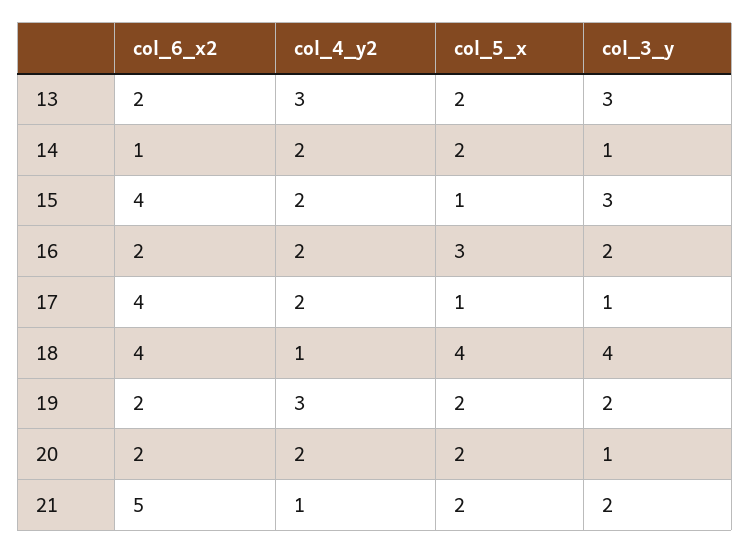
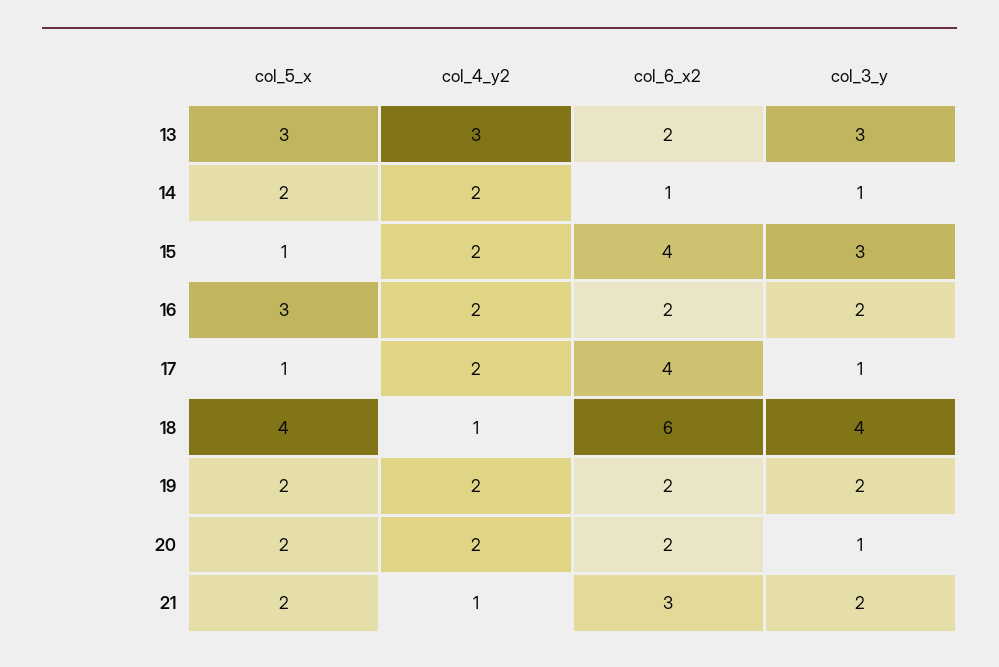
col_5_x, 13: 2 -> 3
col_6_x2, 18: 4 -> 6
col_4_y2, 19: 3 -> 2
col_6_x2, 21: 5 -> 3

